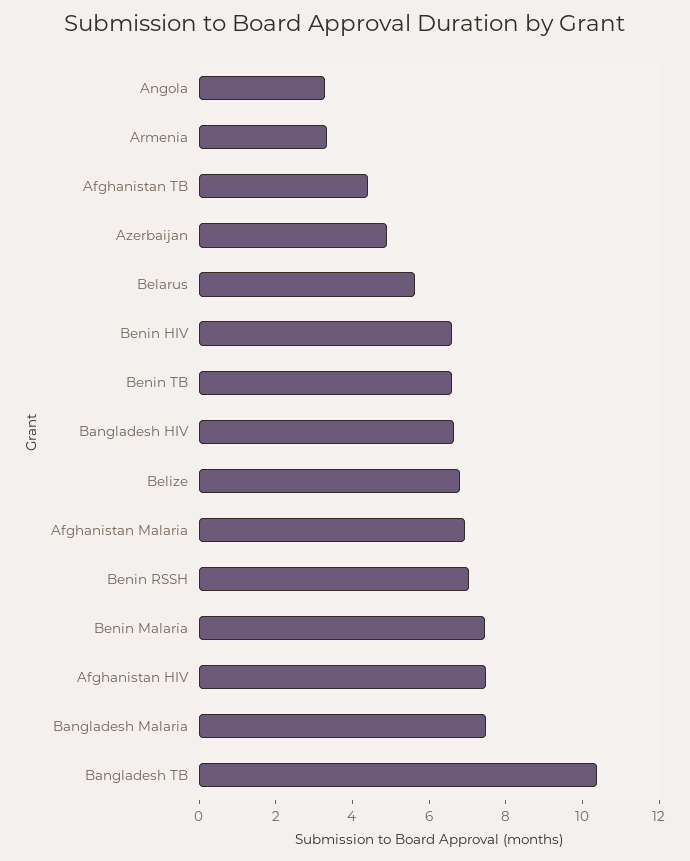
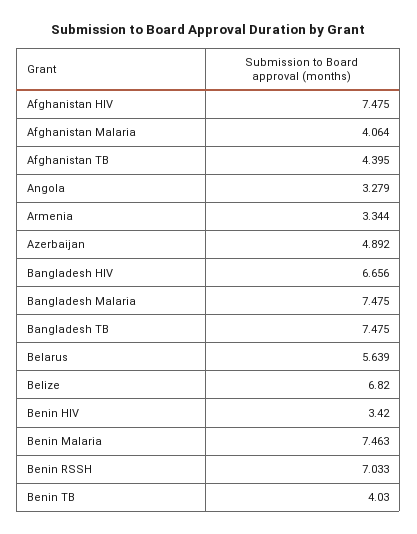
Benin HIV: 6.5 -> 3.42
Benin TB: 6.5 -> 4.03
Afghanistan Malaria: 7 -> 4.064
Bangladesh TB: 10.5 -> 7.475

